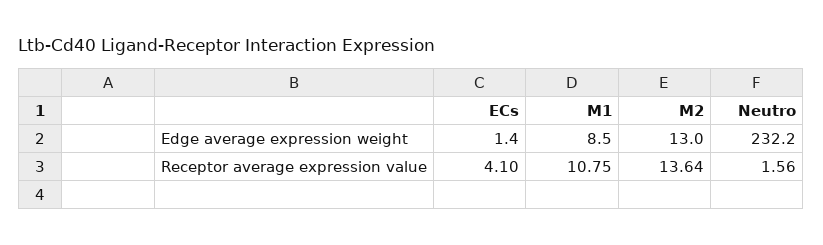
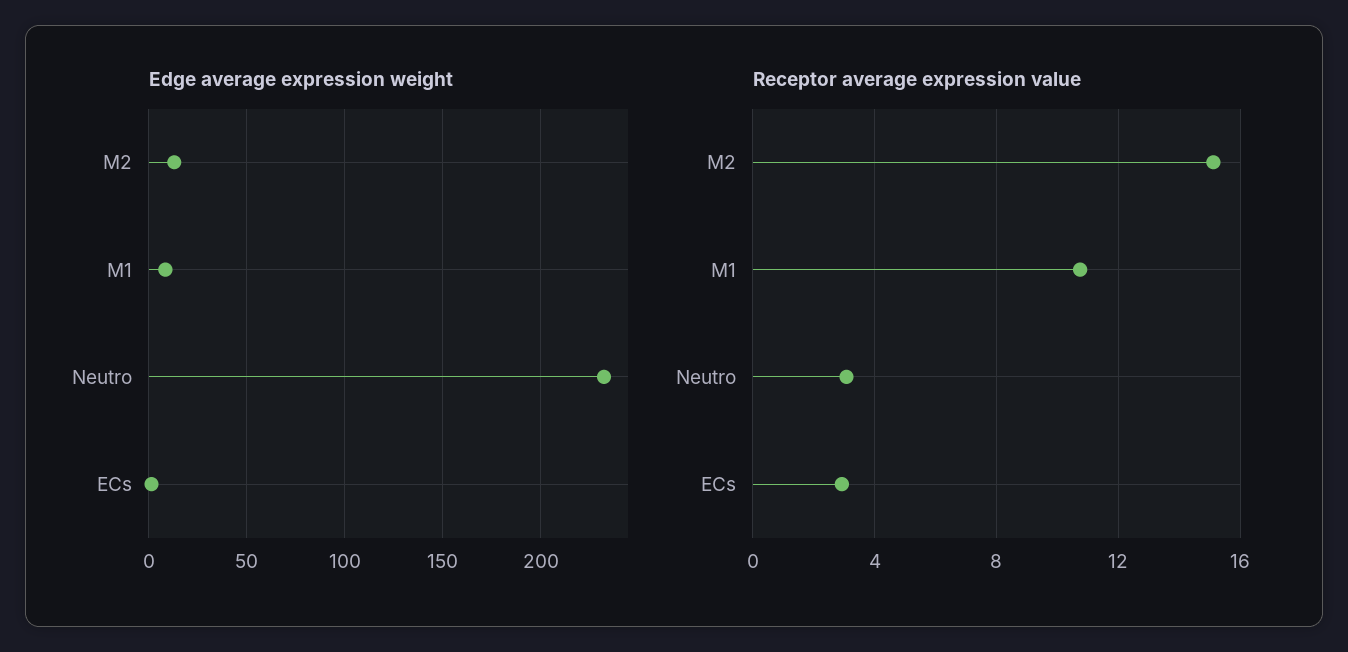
Receptor average expression value, ECs: 4.1 -> 3
Receptor average expression value, M2: 13.64 -> 15
Receptor average expression value, Neutro: 1.56 -> 3

